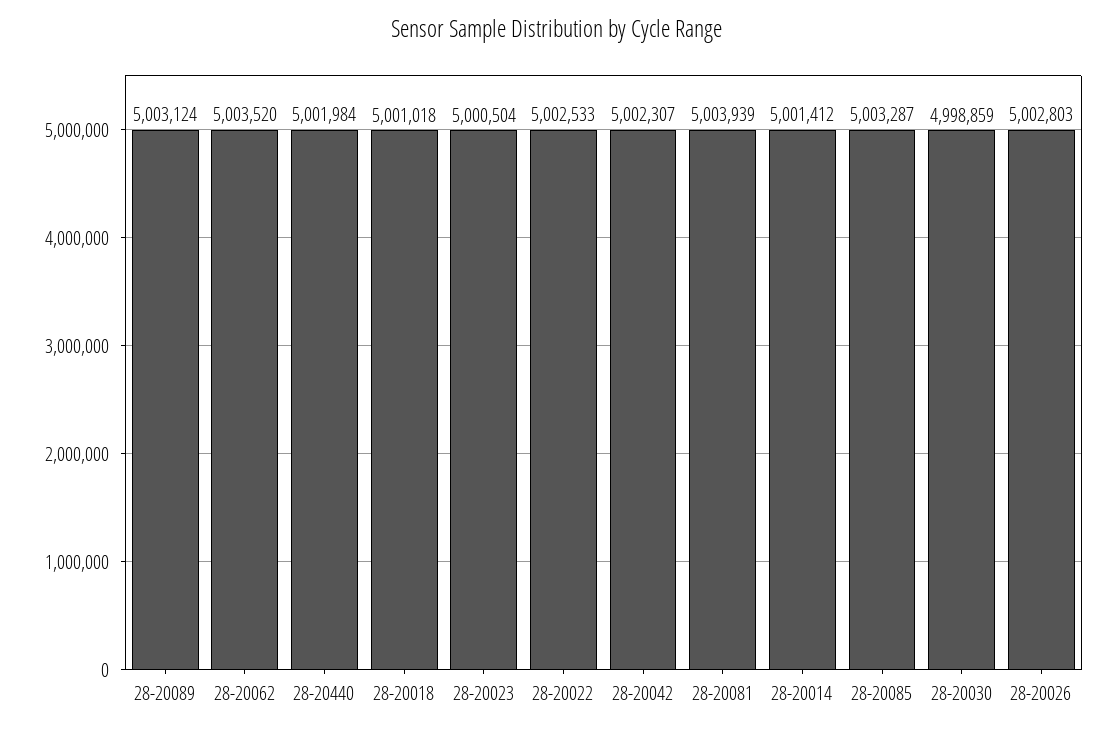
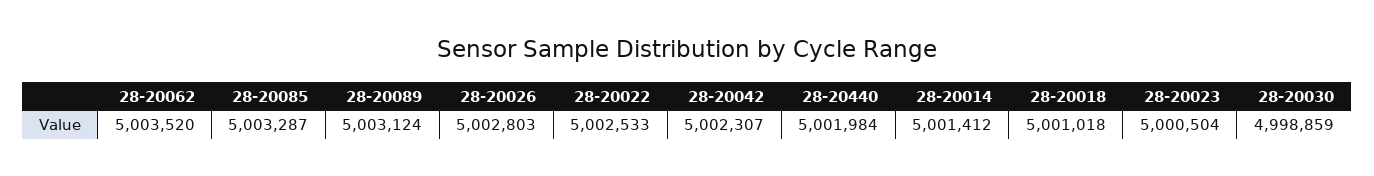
28-20081: 5003939 -> none

